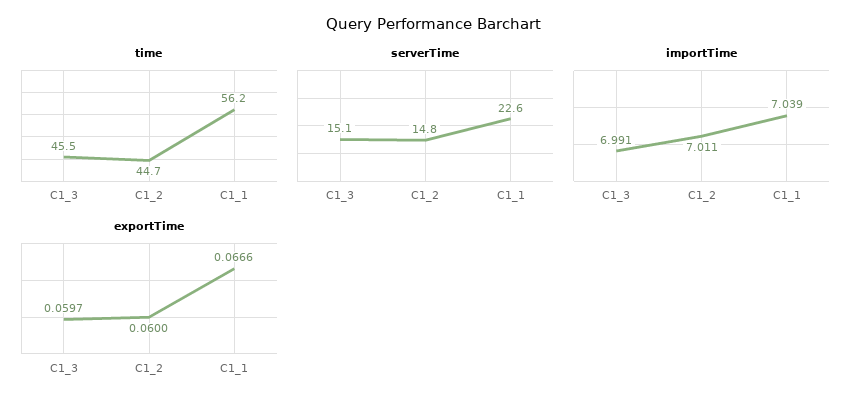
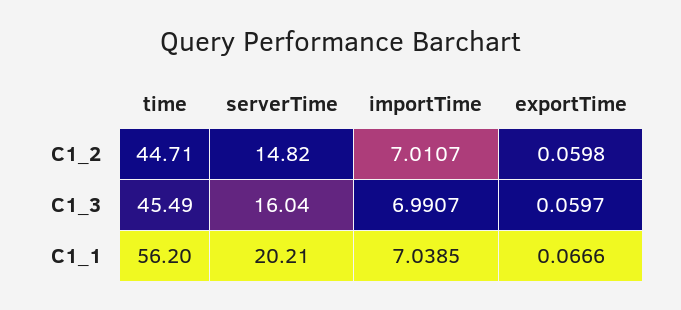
serverTime, C1_3: 15.1 -> 16.04
serverTime, C1_1: 22.6 -> 20.21
exportTime, C1_2: 0.06 -> 0.0598

